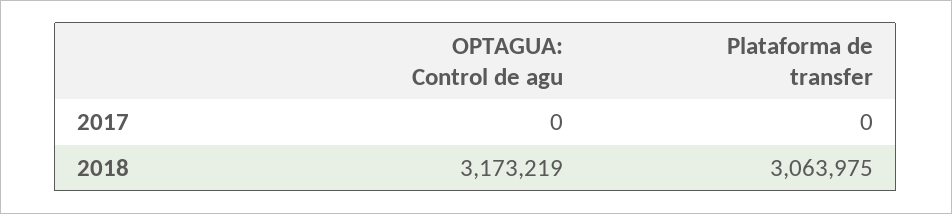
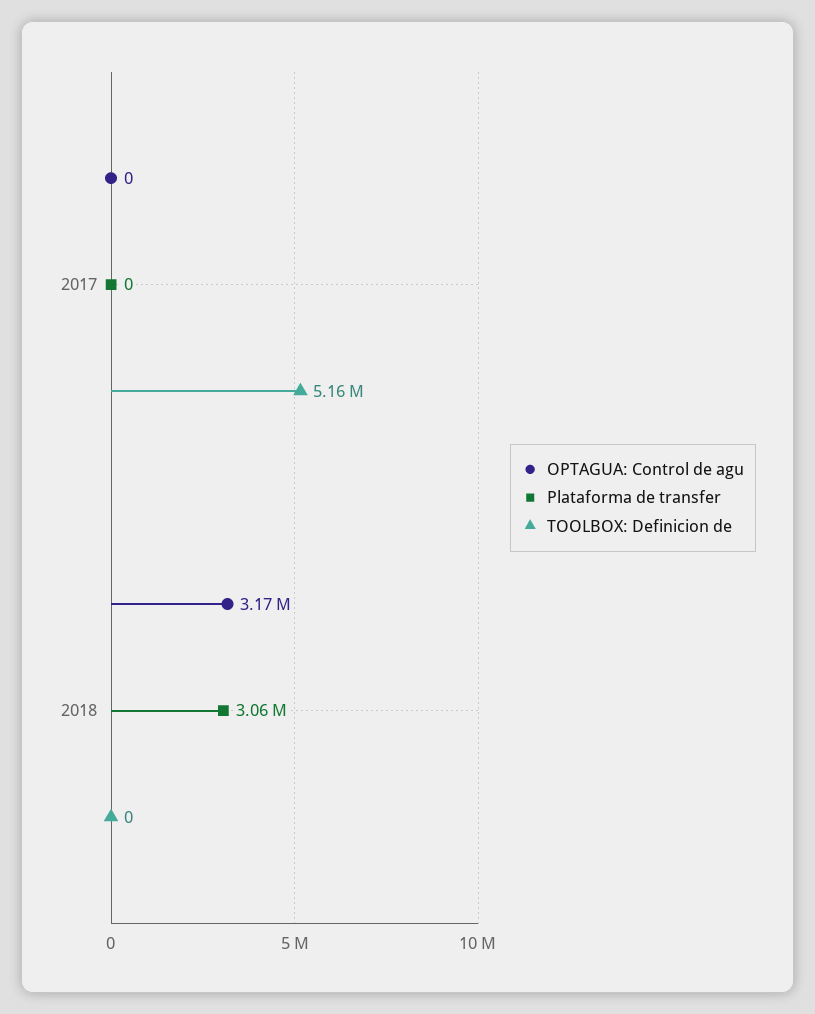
TOOLBOX: Definicion de, 2017: none -> 5160000
TOOLBOX: Definicion de, 2018: none -> 0

